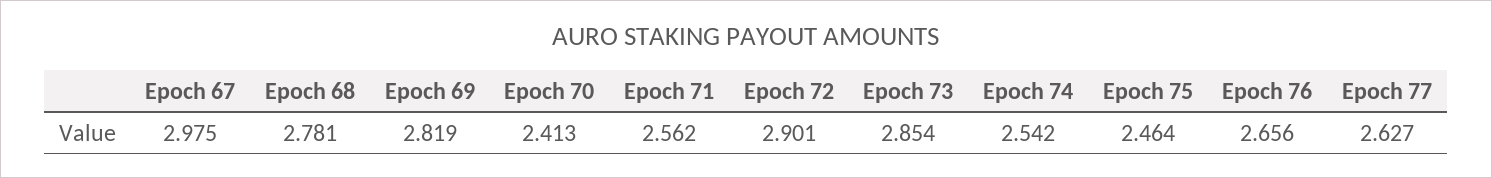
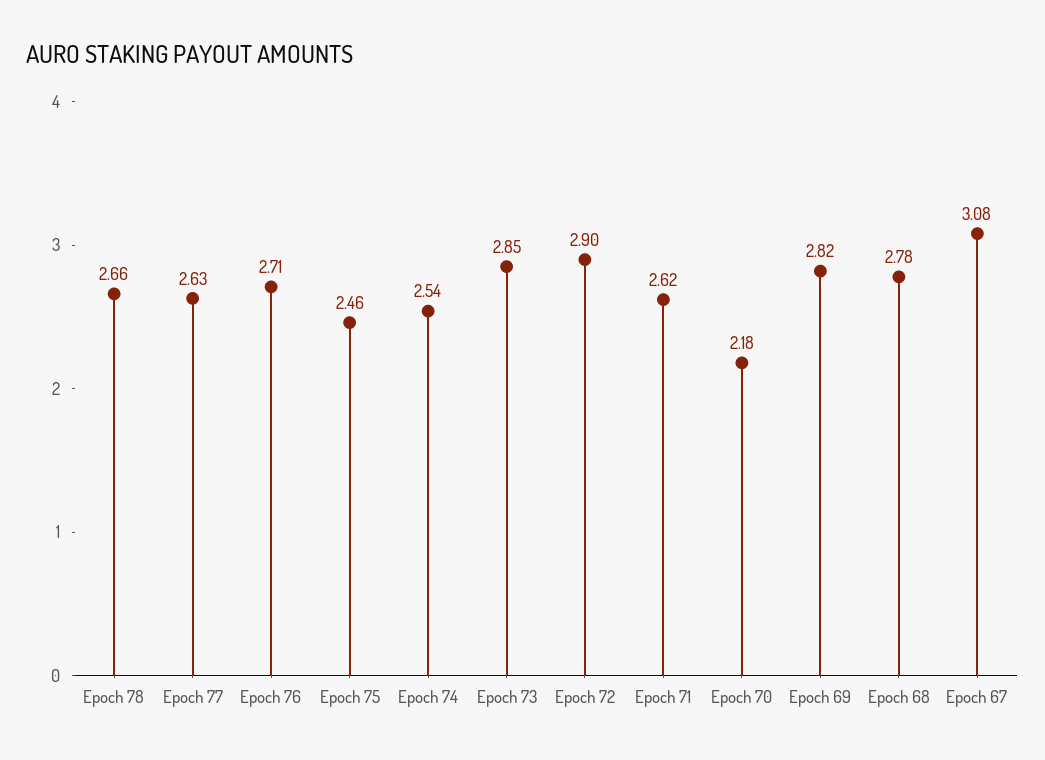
Epoch 67: 2.975 -> 3.08
Epoch 70: 2.413 -> 2.18
Epoch 71: 2.562 -> 2.62
Epoch 76: 2.656 -> 2.71
Epoch 78: none -> 2.66

